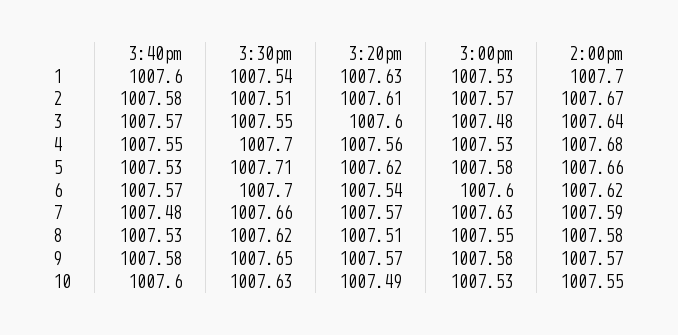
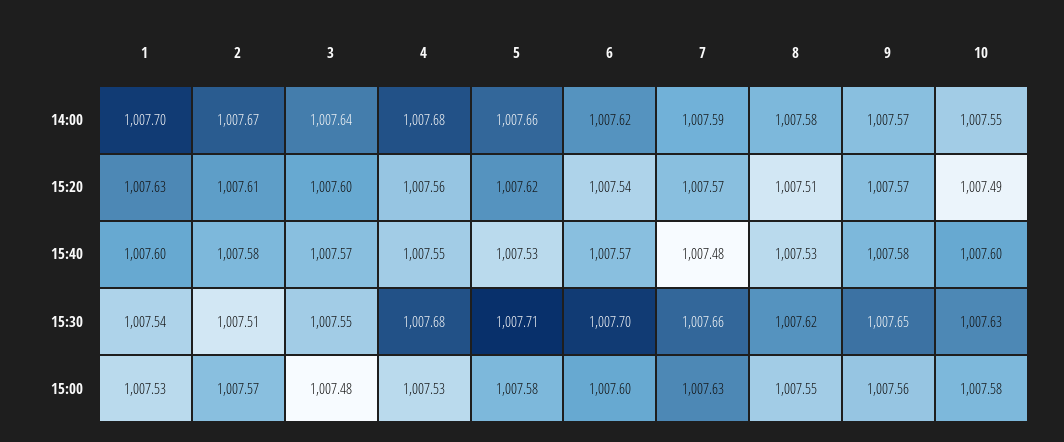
3:30pm, 4: 1007.7 -> 1007.68
3:00pm, 9: 1007.58 -> 1007.56
3:00pm, 10: 1007.53 -> 1007.58

